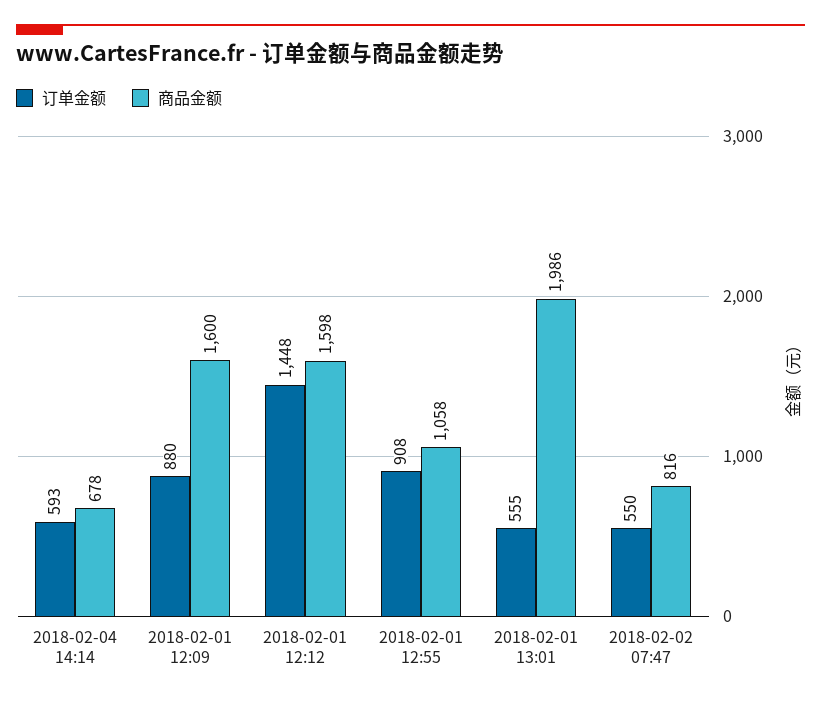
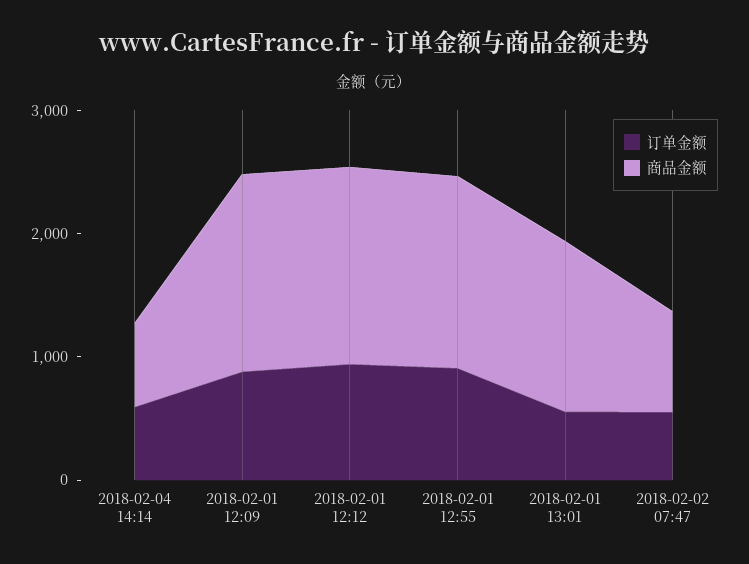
订单金额, 2018-02-01 12:12: 1448 -> 1000
商品金额, 2018-02-01 12:55: 1058 -> 1600
商品金额, 2018-02-01 13:01: 1986 -> 1400

